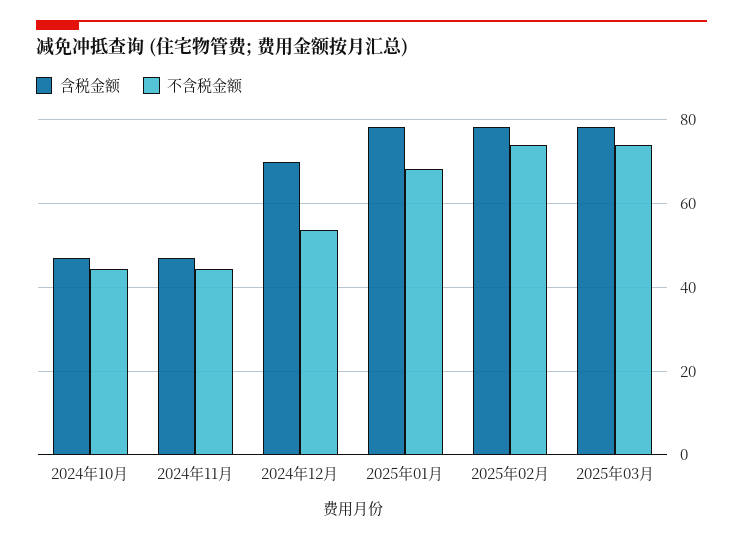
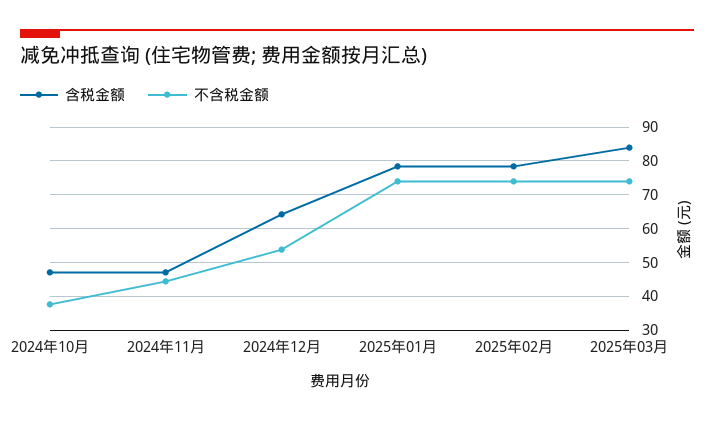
不含税金额, 2024年10月: 44 -> 38
含税金额, 2024年12月: 70 -> 64
不含税金额, 2025年01月: 68 -> 74
含税金额, 2025年03月: 78 -> 84

